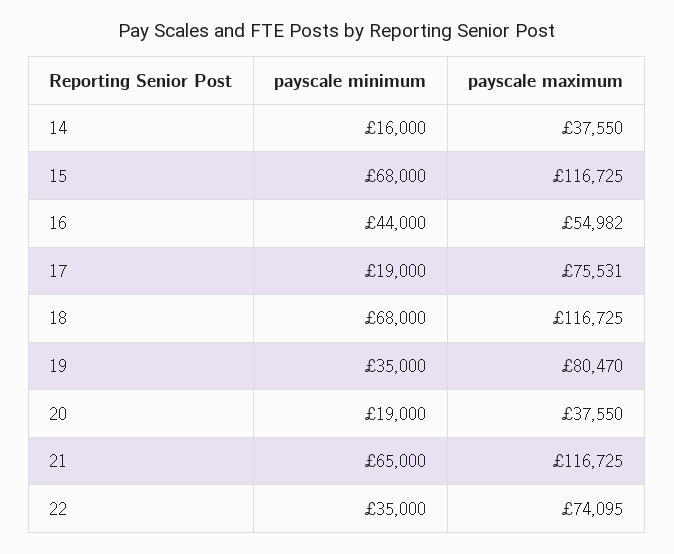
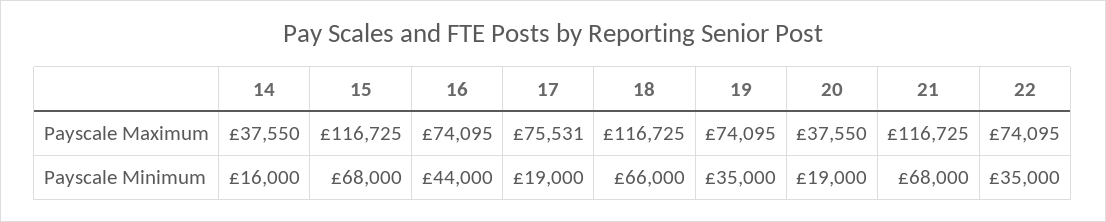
payscale maximum, 16: 54982 -> 74095
payscale minimum, 18: 68000 -> 66000
payscale maximum, 19: 80470 -> 74095
payscale minimum, 21: 65000 -> 68000

